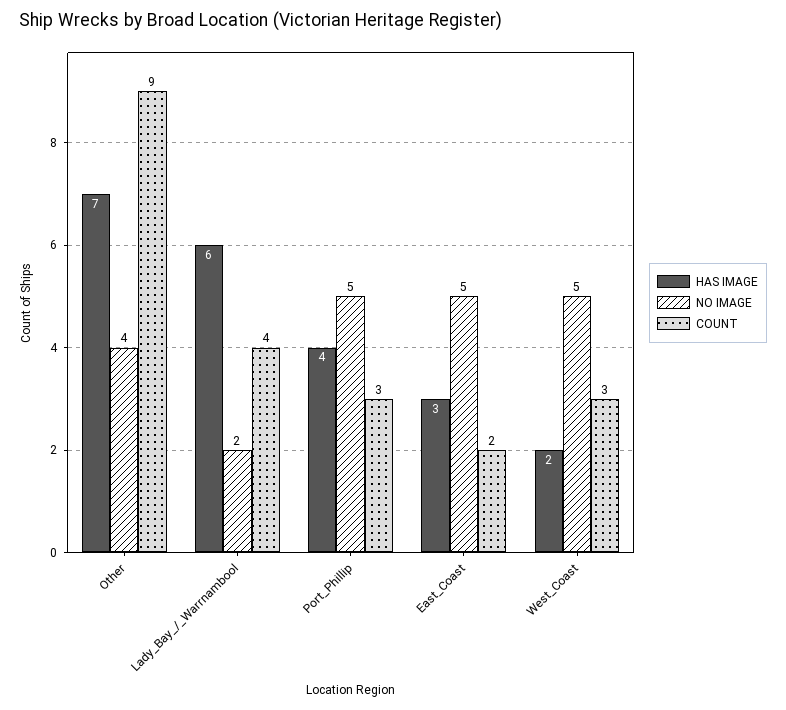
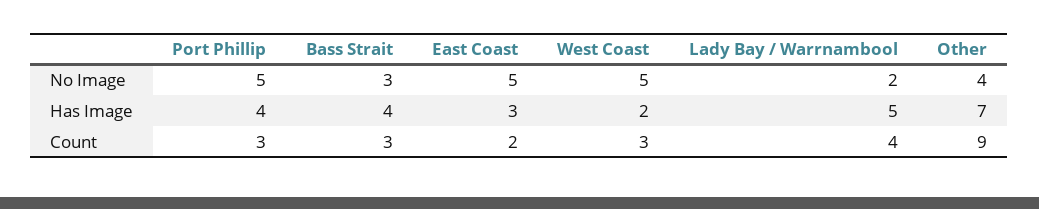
HAS IMAGE, Lady_Bay_/_Warrnambool: 6 -> 5
NO IMAGE, Bass Strait: none -> 3
HAS IMAGE, Bass Strait: none -> 4
COUNT, Bass Strait: none -> 3

